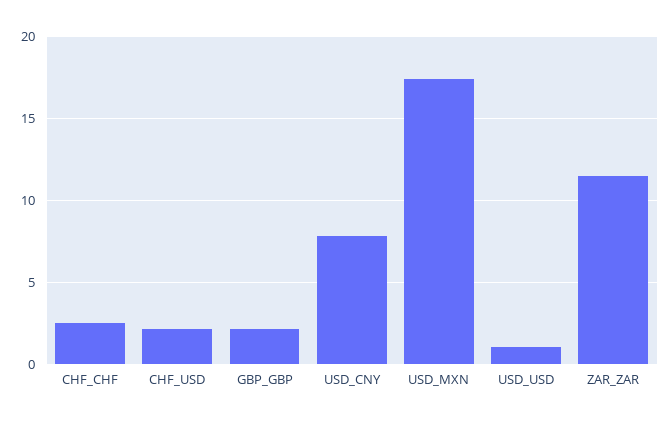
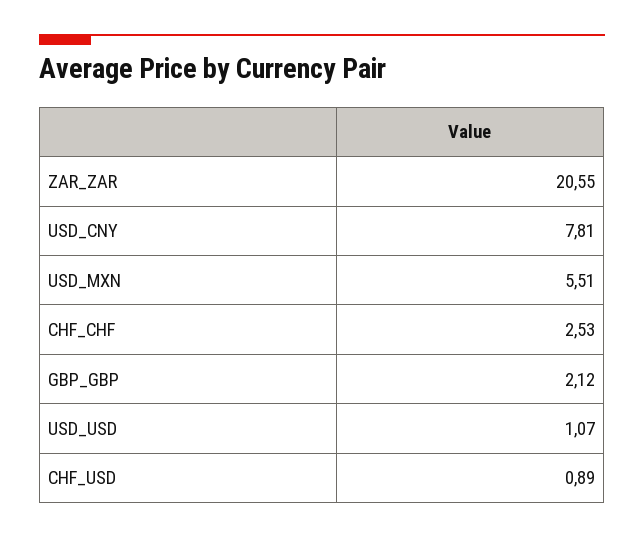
CHF_USD: 2 -> 0.89
USD_MXN: 17.5 -> 5.51
ZAR_ZAR: 11.5 -> 20.55

